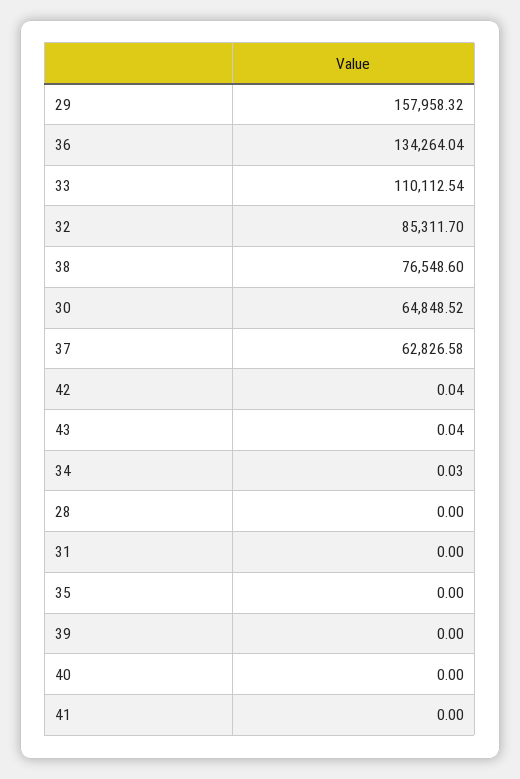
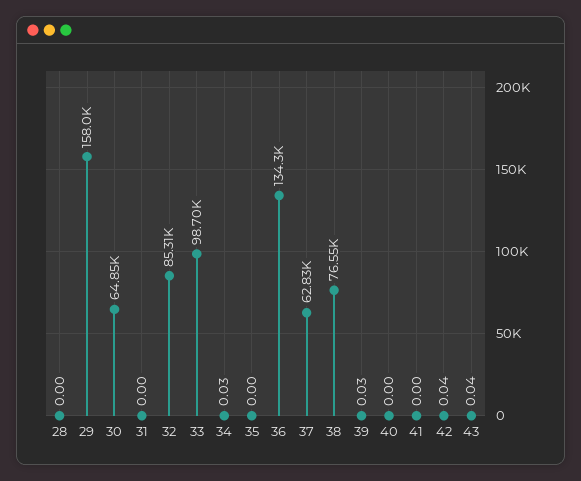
33: 110112.54 -> 98700
39: 0 -> 0.03

